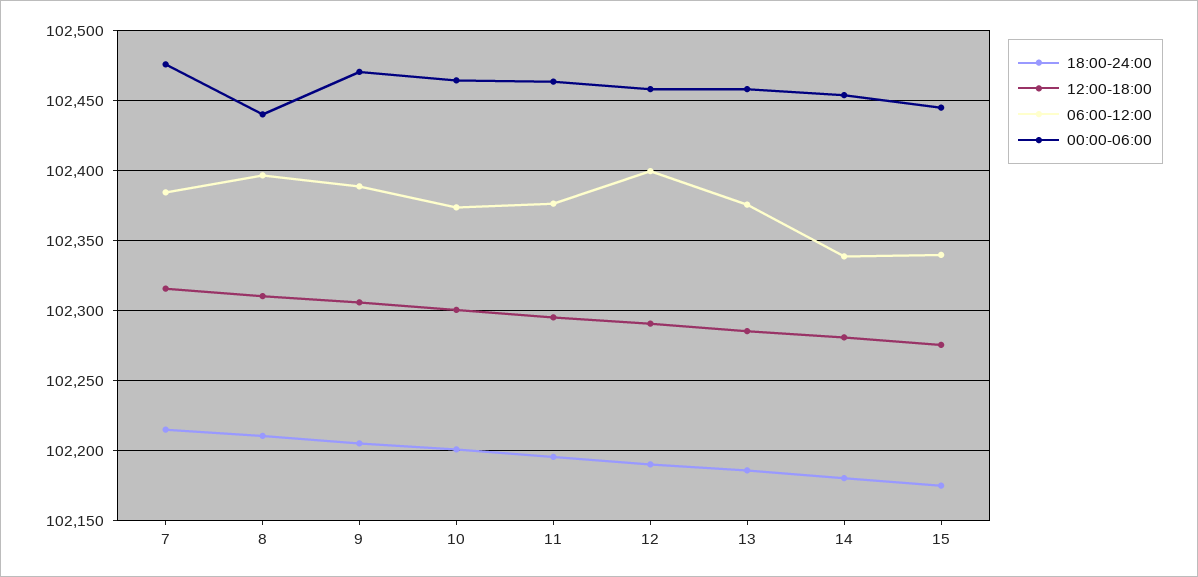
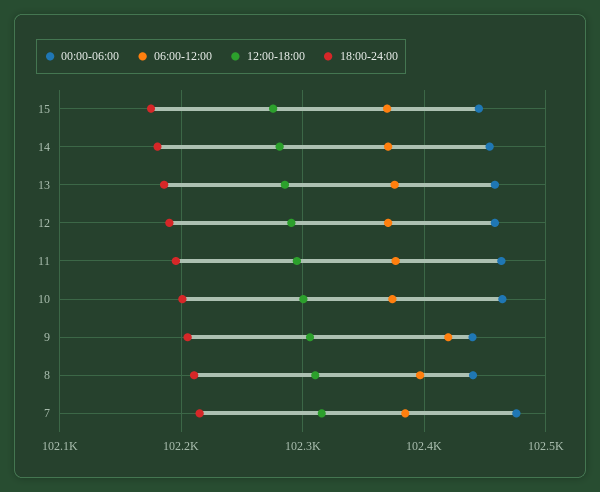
06:00-12:00, 9: 102390 -> 102420
00:00-06:00, 9: 102470 -> 102440
06:00-12:00, 12: 102400 -> 102370
06:00-12:00, 14: 102340 -> 102370
06:00-12:00, 15: 102340 -> 102370

